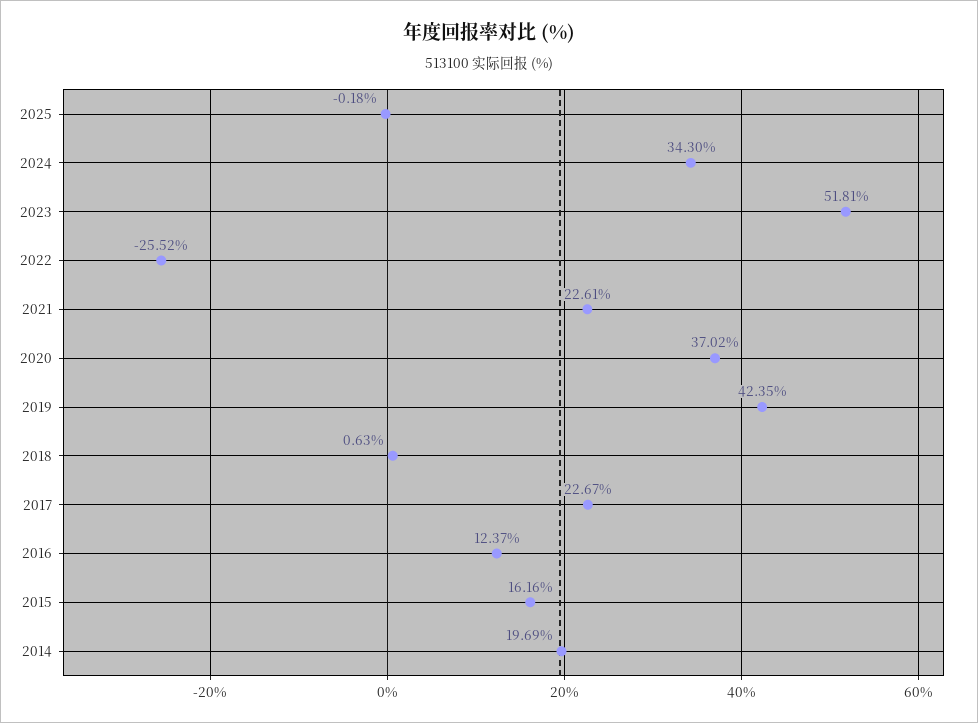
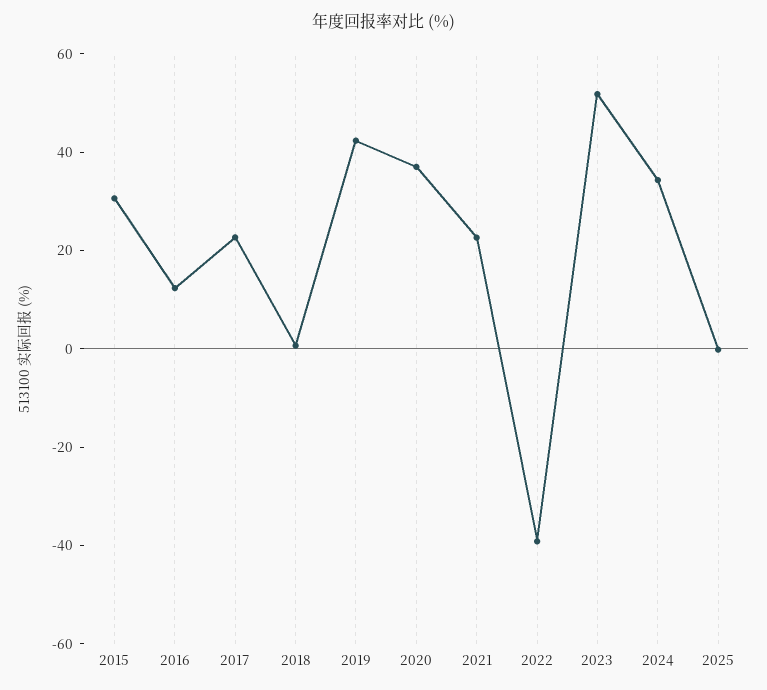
2022: -25.52 -> -40
2015: 16.16 -> 30
2014: 19.69 -> none

